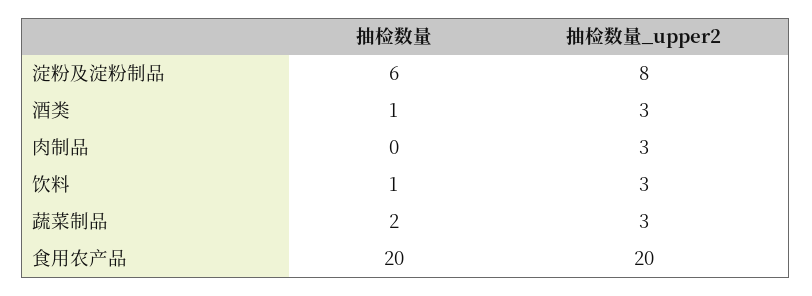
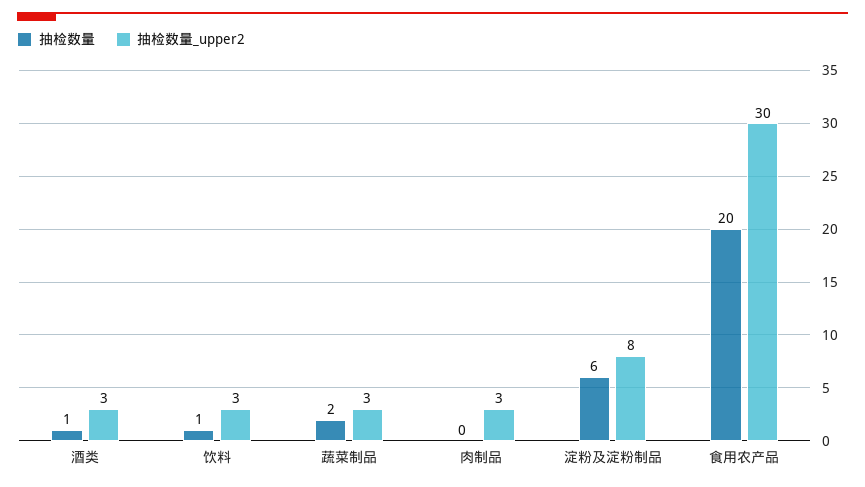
抽检数量_upper2, 食用农产品: 20 -> 30

